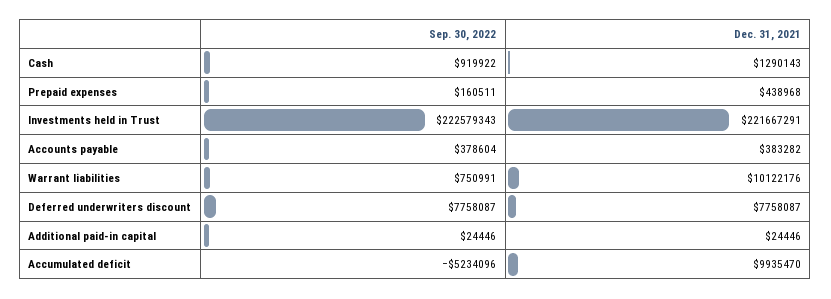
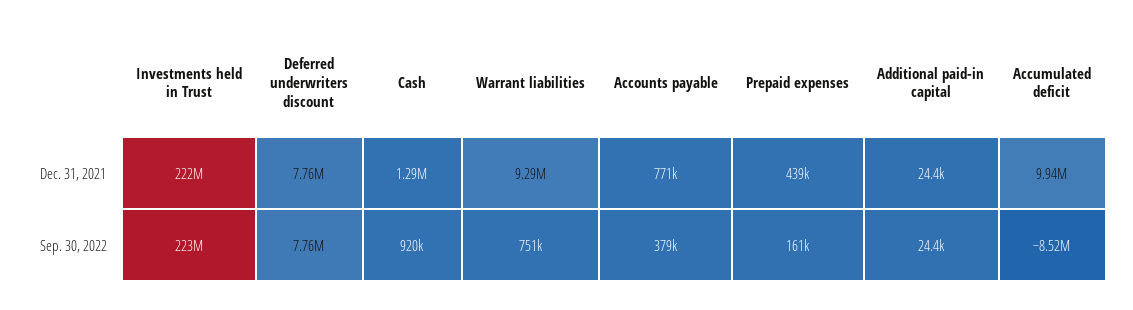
Dec. 31, 2021, Accounts payable: 383282 -> 771000
Dec. 31, 2021, Warrant liabilities: 10122176 -> 9290000
Sep. 30, 2022, Accumulated deficit: -5234096 -> -8520000

